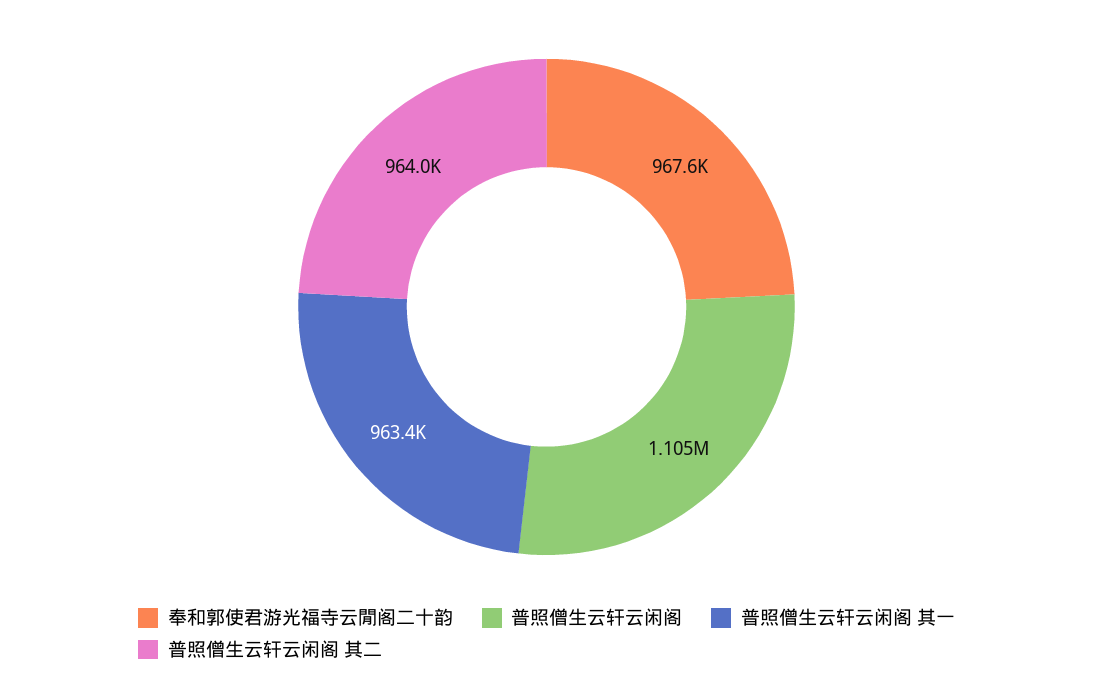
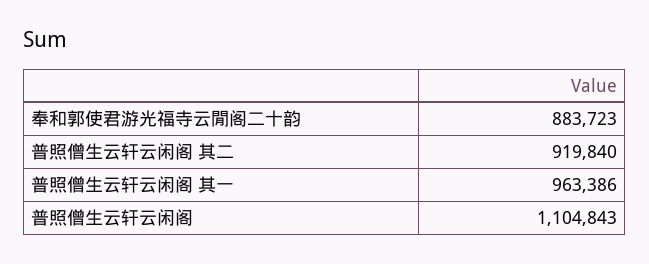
奉和郭使君游光福寺云閒阁二十韵: 967600 -> 883723
普照僧生云轩云闲阁 其二: 964000 -> 919840

